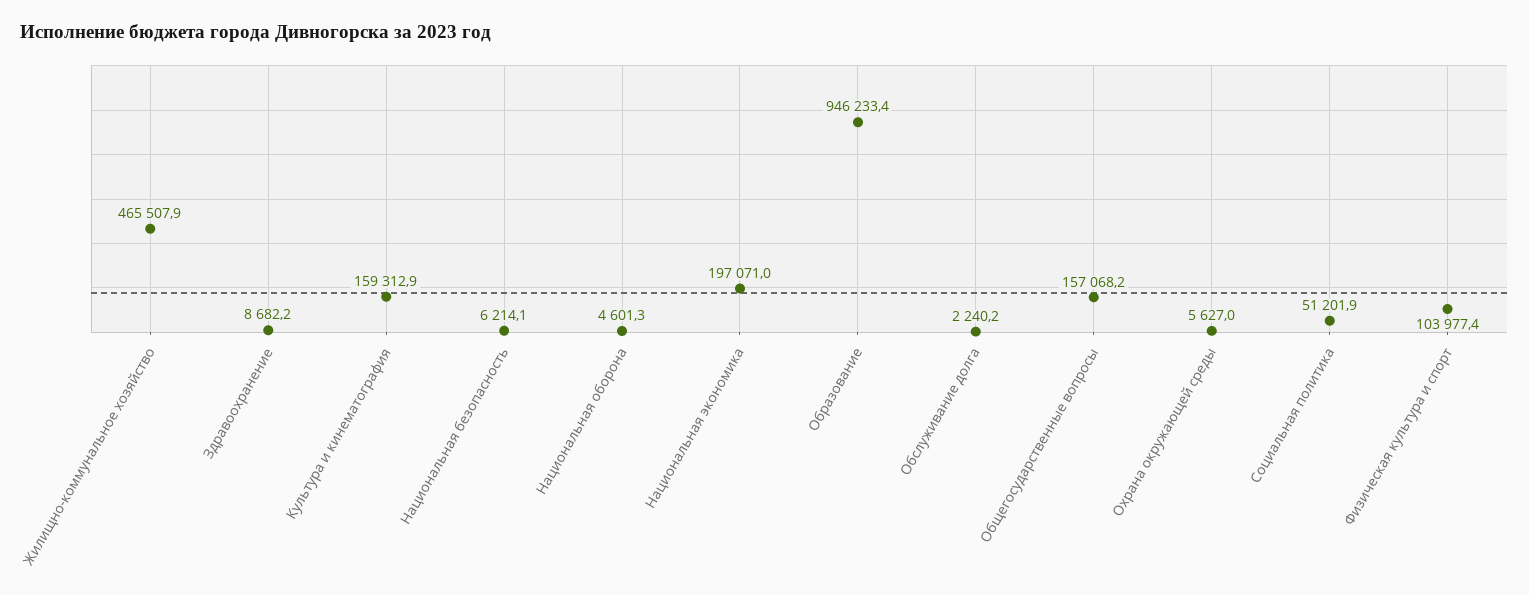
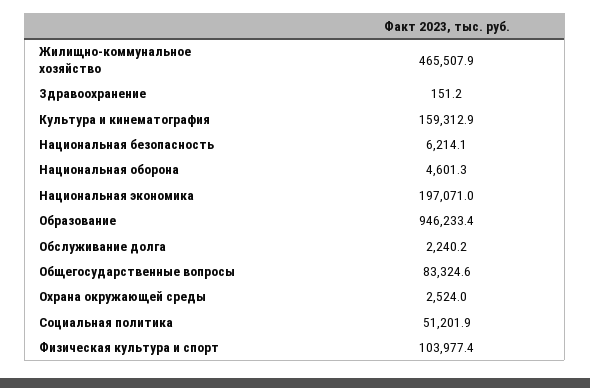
Здравоохранение: 8682.2 -> 151.2
Общегосударственные вопросы: 157068.2 -> 83324.6
Охрана окружающей среды: 5627 -> 2524

